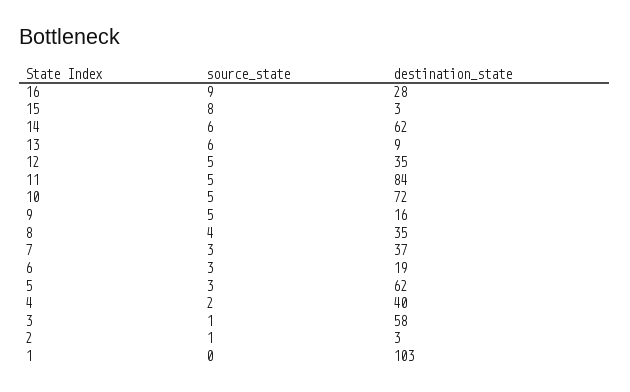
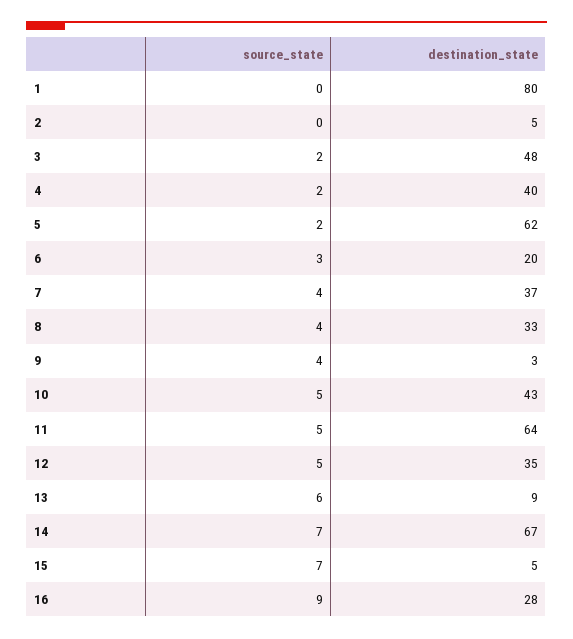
source_state, 15: 8 -> 7
destination_state, 15: 3 -> 5
source_state, 14: 6 -> 7
destination_state, 14: 62 -> 67
destination_state, 11: 84 -> 64
destination_state, 10: 72 -> 43
source_state, 9: 5 -> 4
destination_state, 9: 16 -> 3
destination_state, 8: 35 -> 33
source_state, 7: 3 -> 4
destination_state, 6: 19 -> 20
source_state, 5: 3 -> 2
source_state, 3: 1 -> 2
destination_state, 3: 58 -> 48
source_state, 2: 1 -> 0
destination_state, 2: 3 -> 5
destination_state, 1: 103 -> 80

